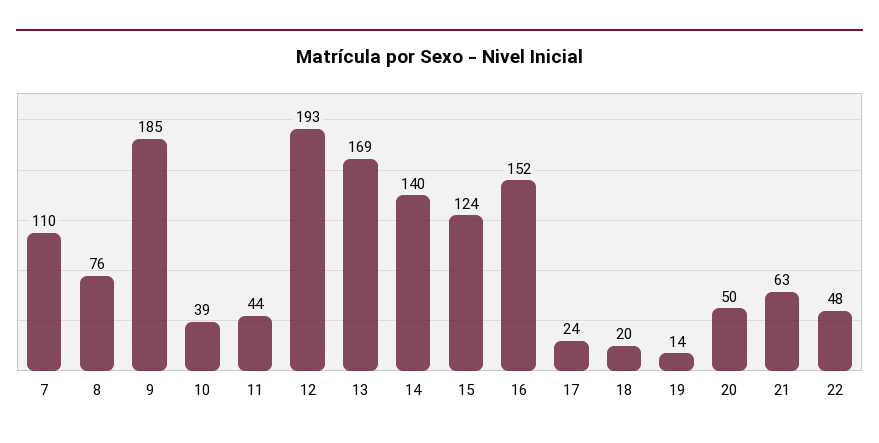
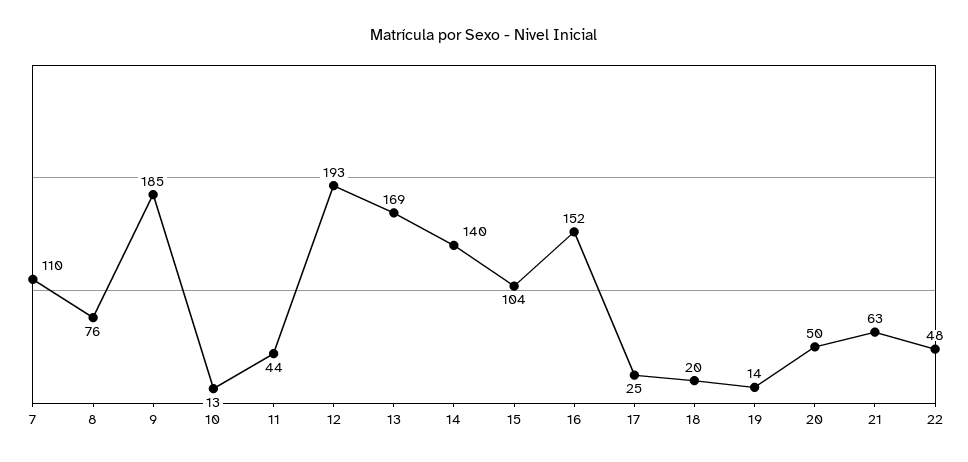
10: 39 -> 13
15: 124 -> 104
17: 24 -> 25

